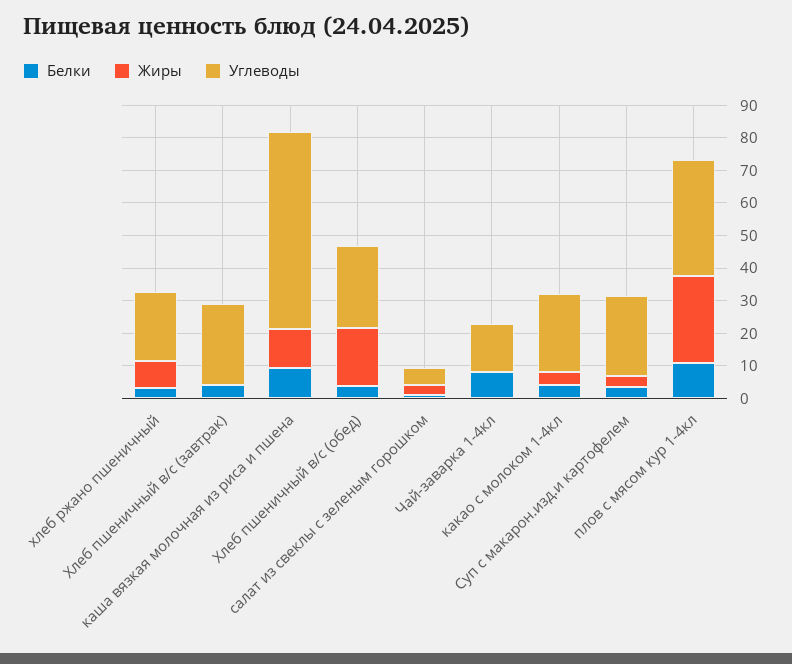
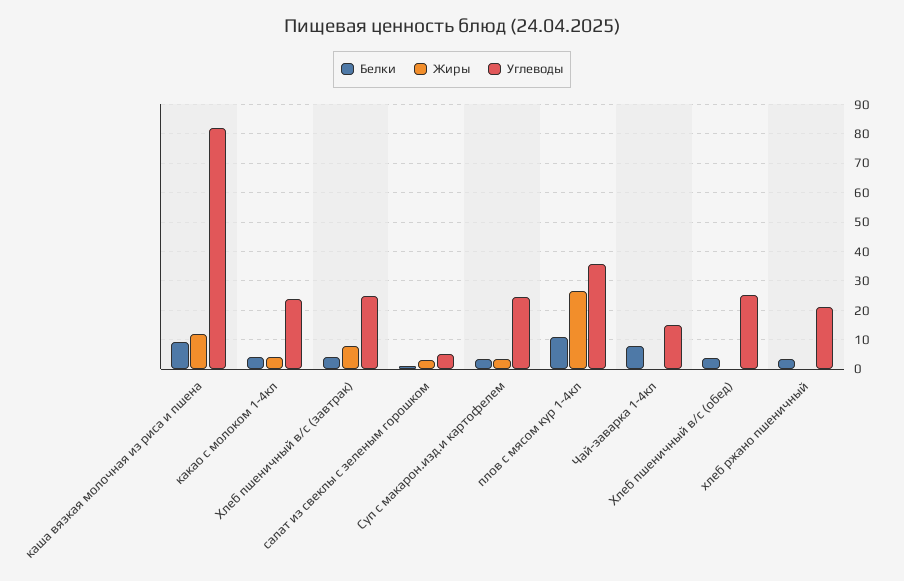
Жиры, хлеб ржано пшеничный: 7.5 -> 0
Жиры, Хлеб пшеничный в/с (завтрак): 0 -> 7.5
Углеводы, каша вязкая молочная из риса и пшена: 60 -> 82.5
Жиры, Хлеб пшеничный в/с (обед): 17.5 -> 0

